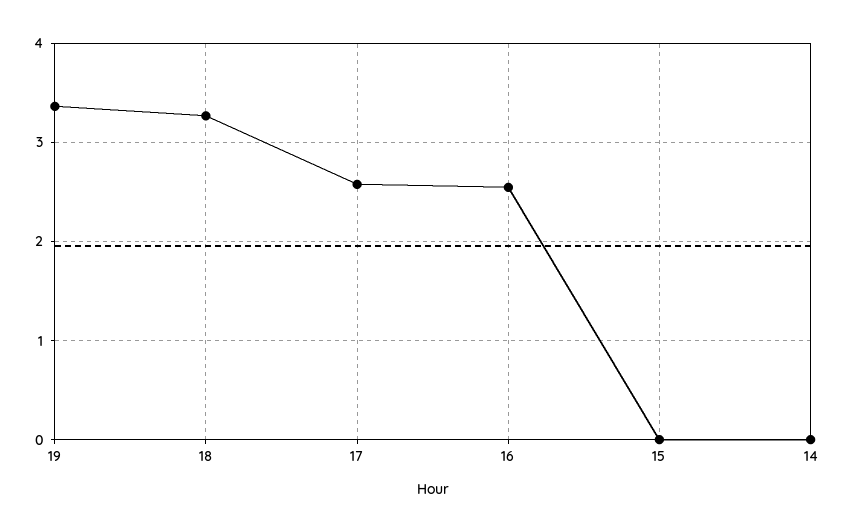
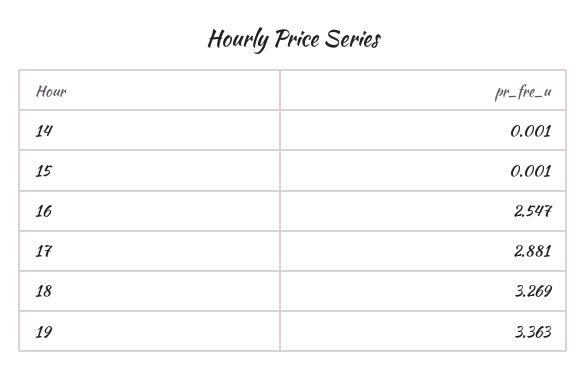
17: 2.6 -> 2.881

